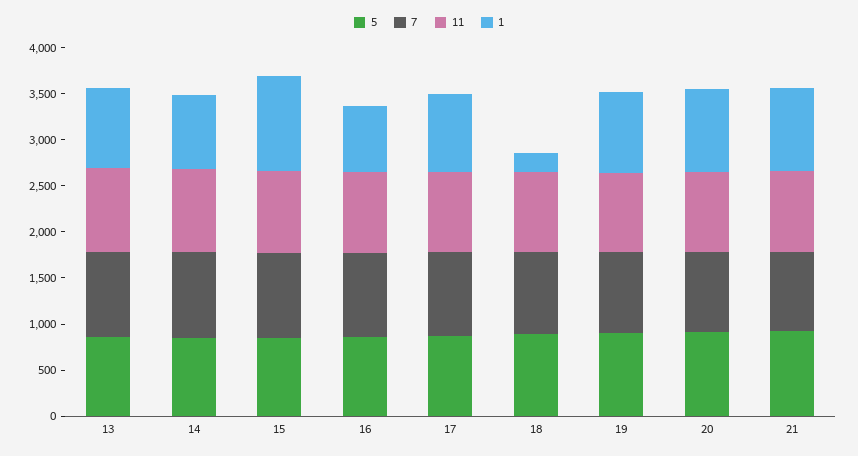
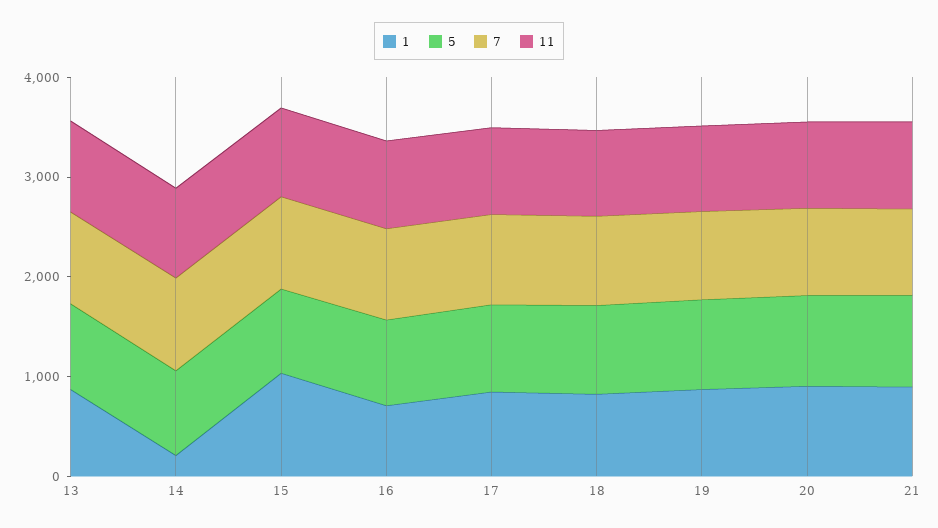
1, 14: 800 -> 200
1, 18: 200 -> 800

